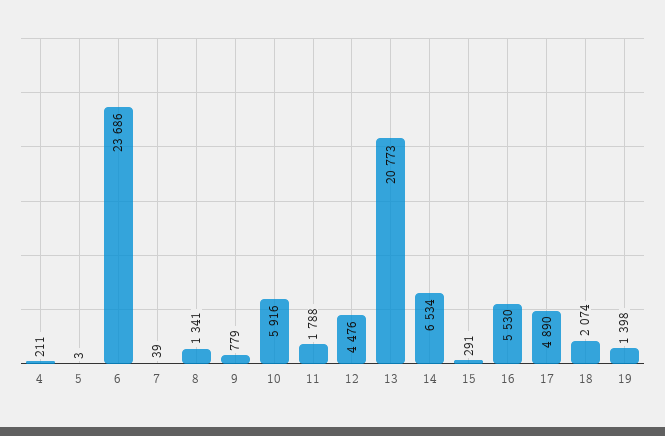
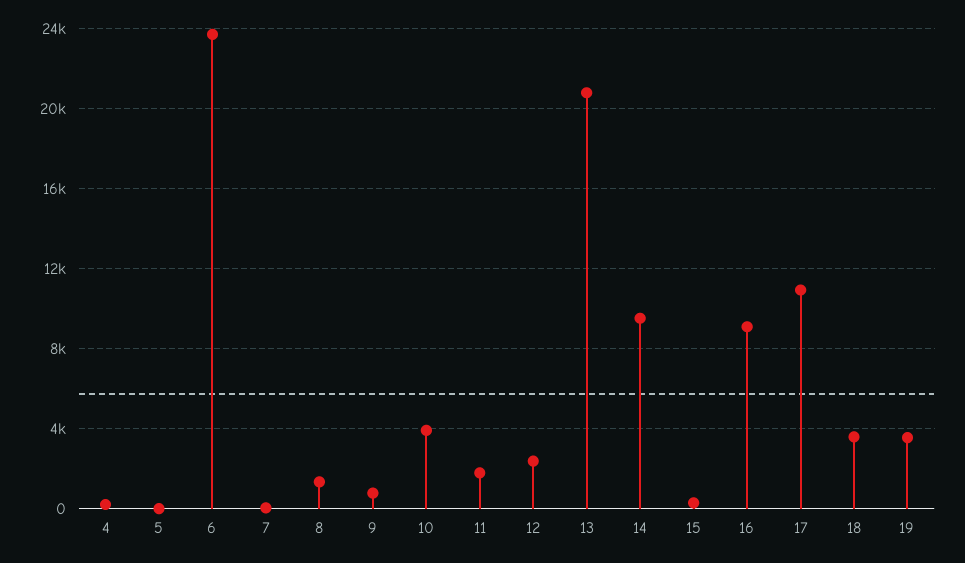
10: 5916 -> 4000
12: 4476 -> 2500
14: 6534 -> 9500
16: 5530 -> 9000
17: 4890 -> 11000
18: 2074 -> 3500
19: 1398 -> 3500

